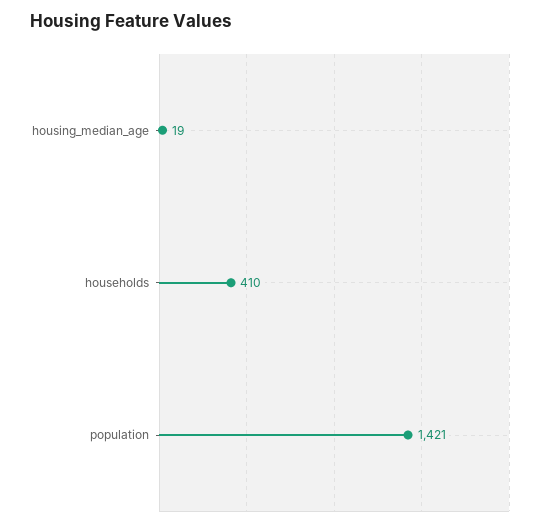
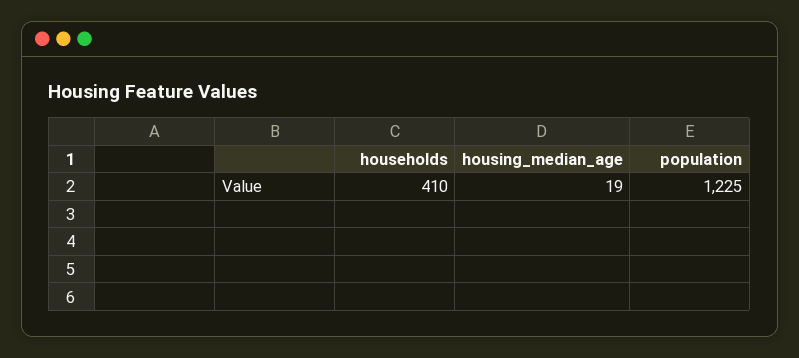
population: 1421 -> 1225

